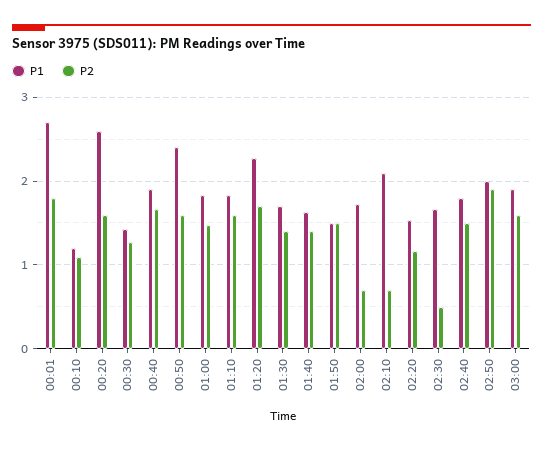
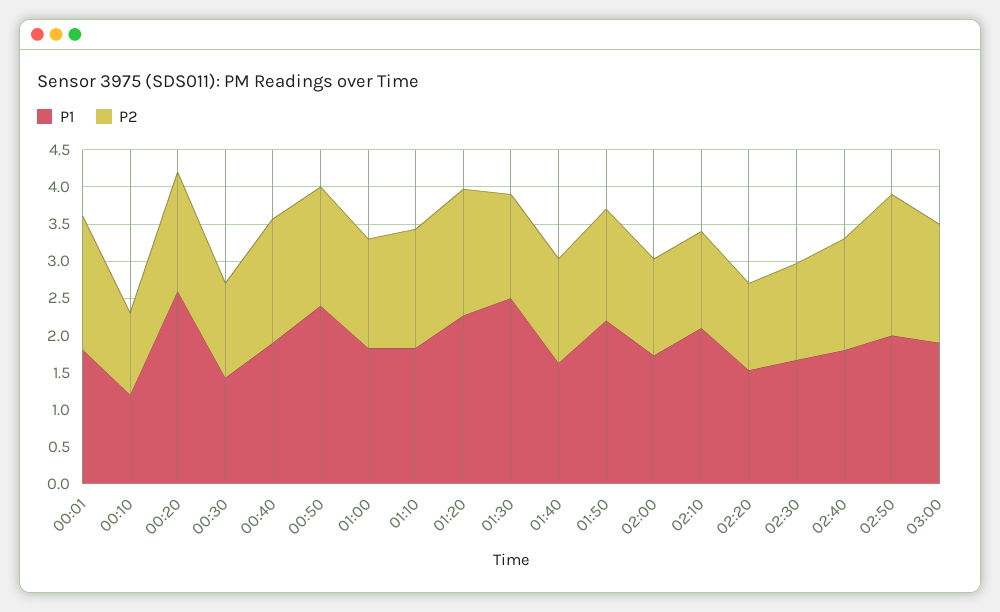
P1, 00:01: 2.7 -> 1.75
P1, 01:30: 1.7 -> 2.5
P1, 01:50: 1.5 -> 2.25
P2, 02:00: 0.7 -> 1.25
P2, 02:10: 0.7 -> 1.25
P2, 02:30: 0.5 -> 1.25

